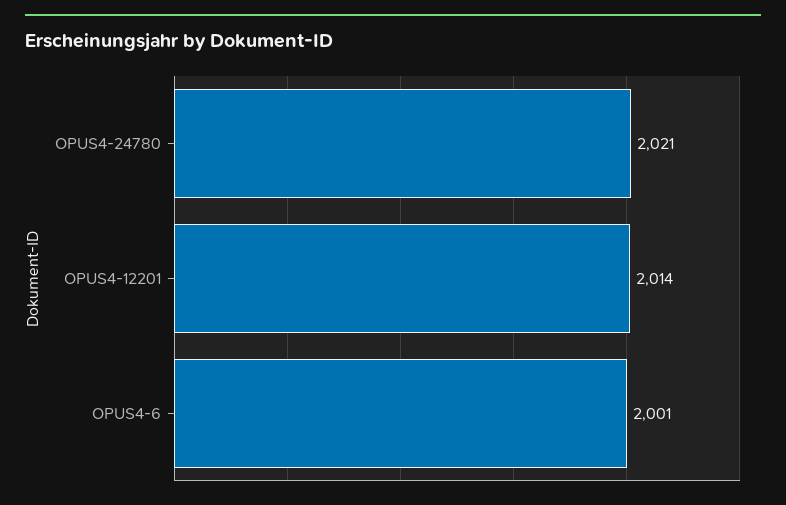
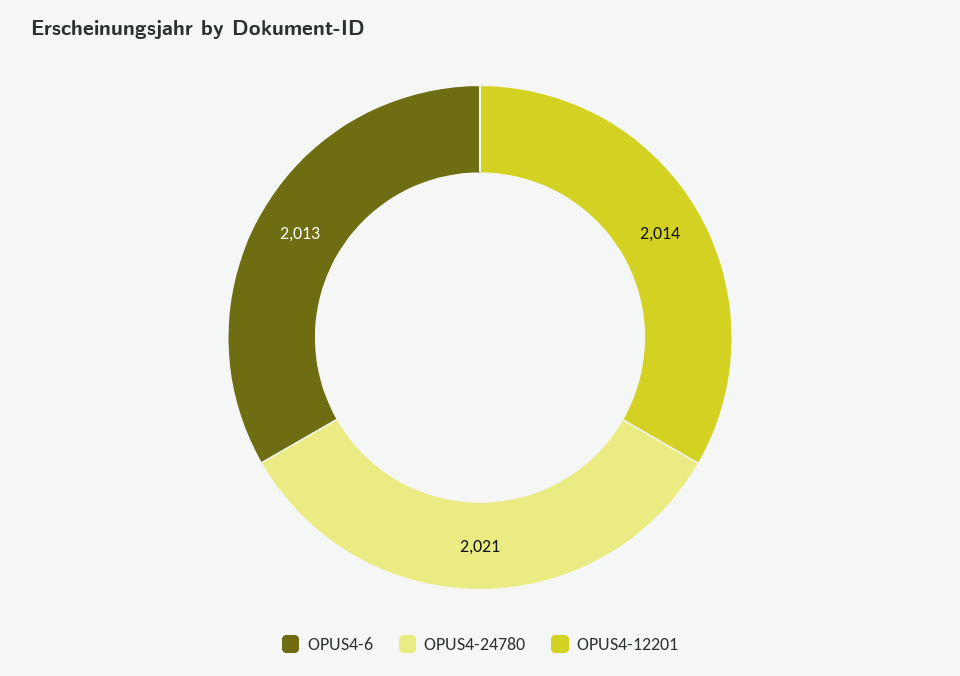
OPUS4-6: 2001 -> 2013

